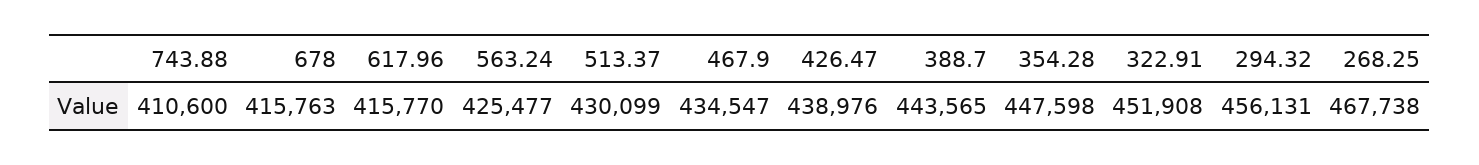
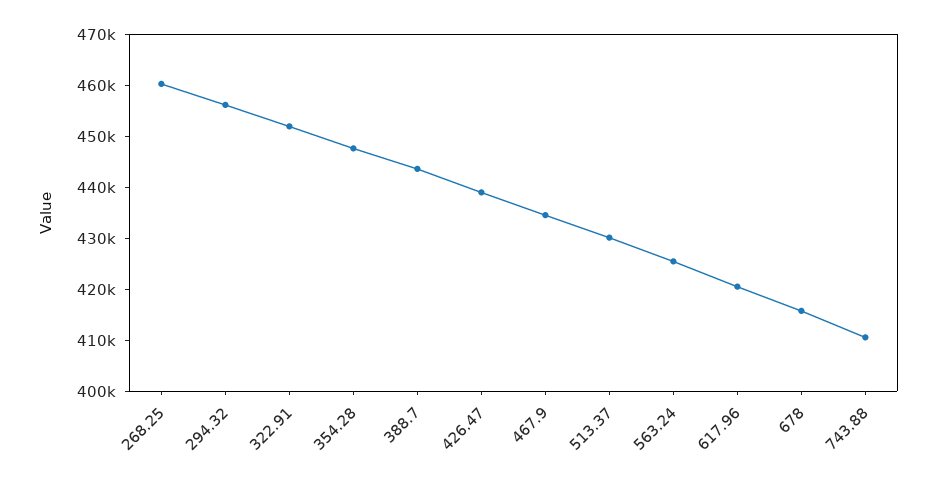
617.96: 415770 -> 420000
268.25: 467738 -> 460000

